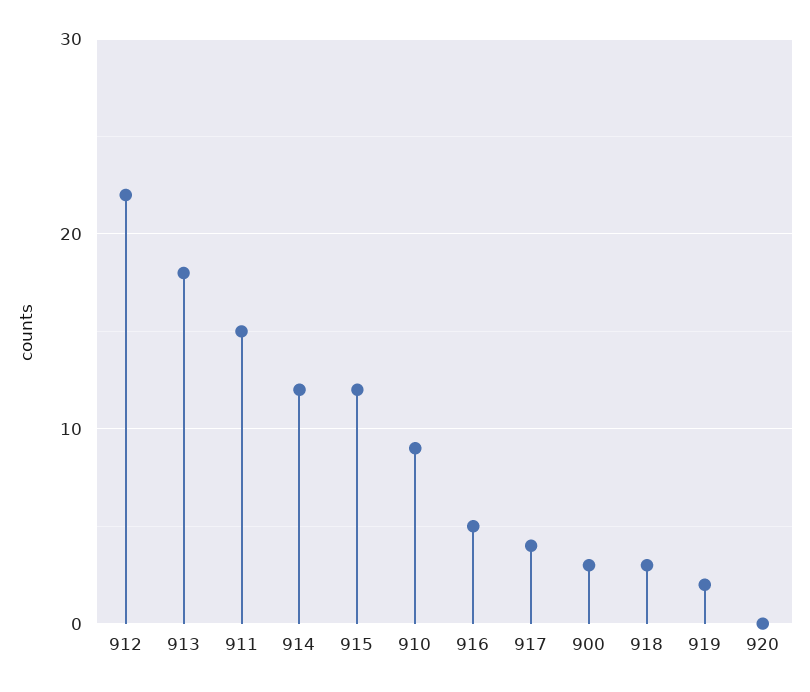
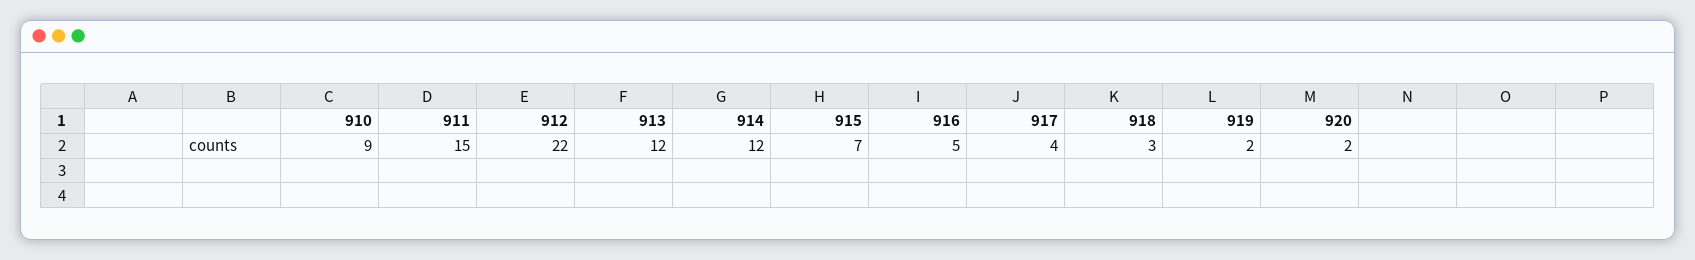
913: 18 -> 12
915: 12 -> 7
900: 3 -> none
920: 0 -> 2

